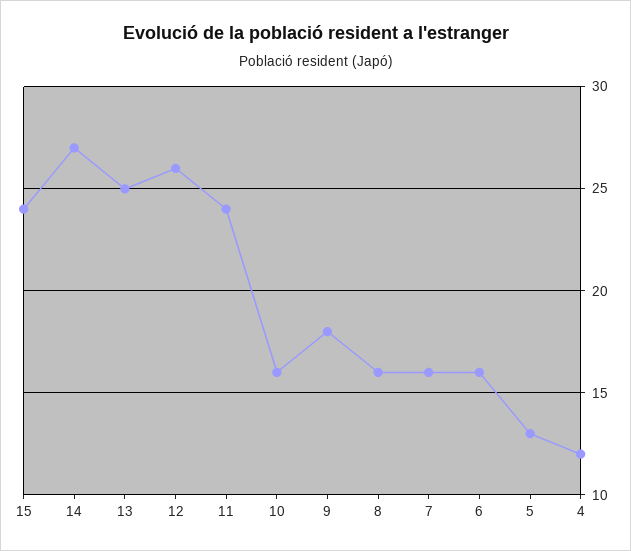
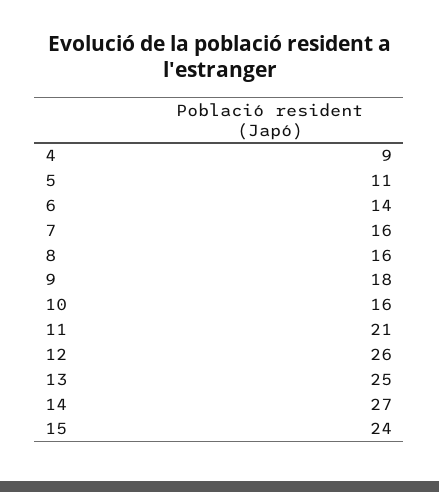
11: 24 -> 21
6: 16 -> 14
5: 13 -> 11
4: 12 -> 9

